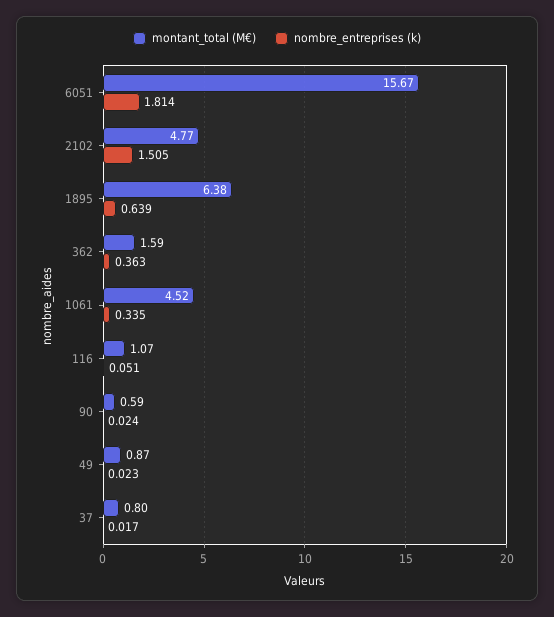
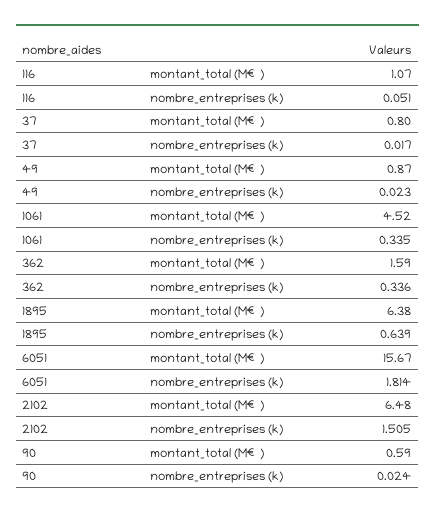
montant_total (M€), 2102: 4.77 -> 6.48
nombre_entreprises (k), 362: 0.363 -> 0.336

